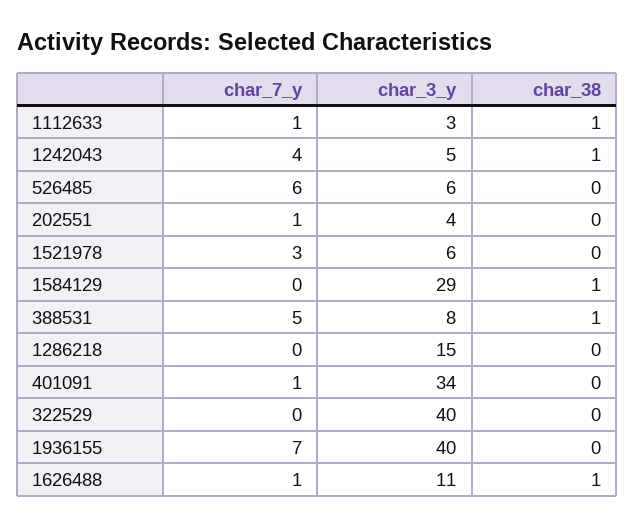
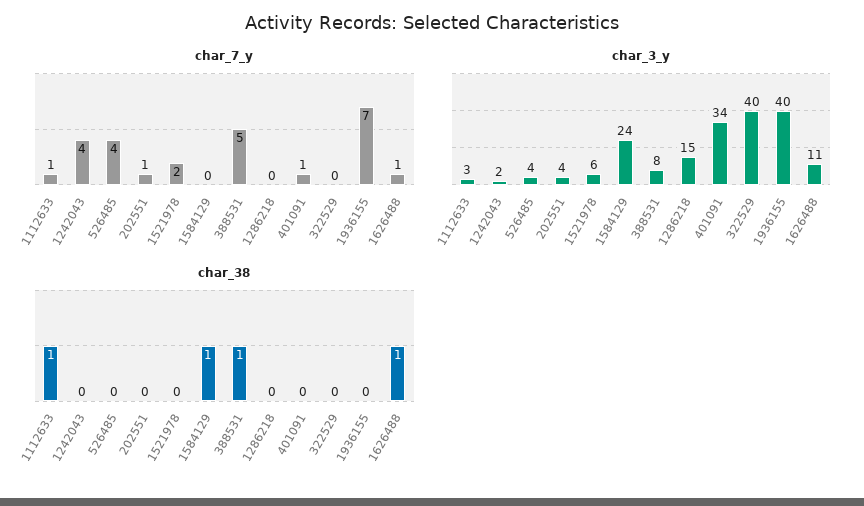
char_3_y, 1242043: 5 -> 2
char_38, 1242043: 1 -> 0
char_7_y, 526485: 6 -> 4
char_3_y, 526485: 6 -> 4
char_7_y, 1521978: 3 -> 2
char_3_y, 1584129: 29 -> 24

